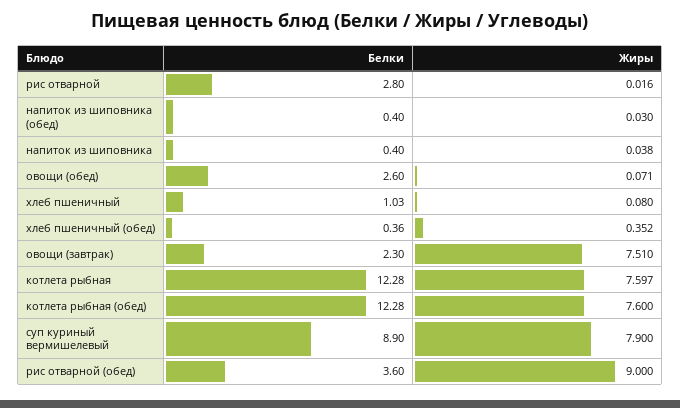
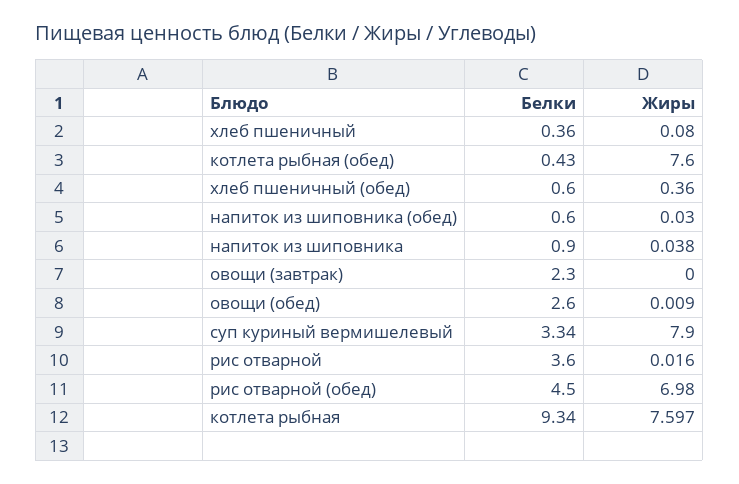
Белки, рис отварной: 2.8 -> 3.6
Белки, напиток из шиповника (обед): 0.4 -> 0.6
Белки, напиток из шиповника: 0.4 -> 0.9
Жиры, овощи (обед): 0.071 -> 0.009
Белки, хлеб пшеничный: 1.03 -> 0.36
Белки, хлеб пшеничный (обед): 0.36 -> 0.6
Жиры, хлеб пшеничный (обед): 0.352 -> 0.36
Жиры, овощи (завтрак): 7.51 -> 0
Белки, котлета рыбная: 12.28 -> 9.34
Белки, котлета рыбная (обед): 12.28 -> 0.43
Белки, суп куриный вермишелевый: 8.9 -> 3.34
Белки, рис отварной (обед): 3.6 -> 4.5
Жиры, рис отварной (обед): 9 -> 6.98

